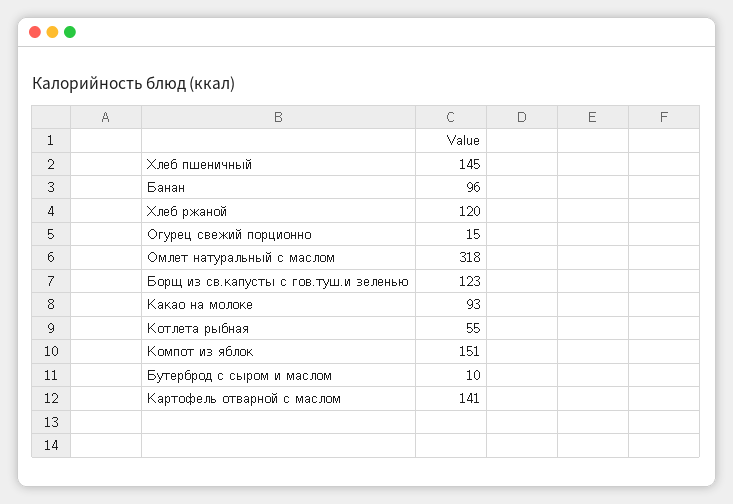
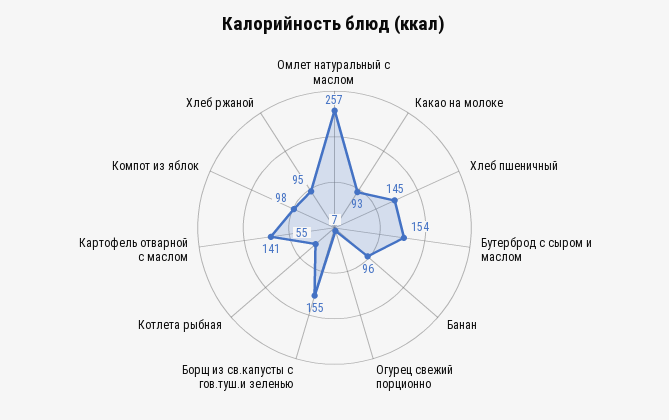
Хлеб ржаной: 120 -> 95
Огурец свежий порционно: 15 -> 7
Омлет натуральный с маслом: 318 -> 257
Борщ из св.капусты с гов.туш.и зеленью: 123 -> 155
Компот из яблок: 151 -> 98
Бутерброд с сыром и маслом: 10 -> 154

